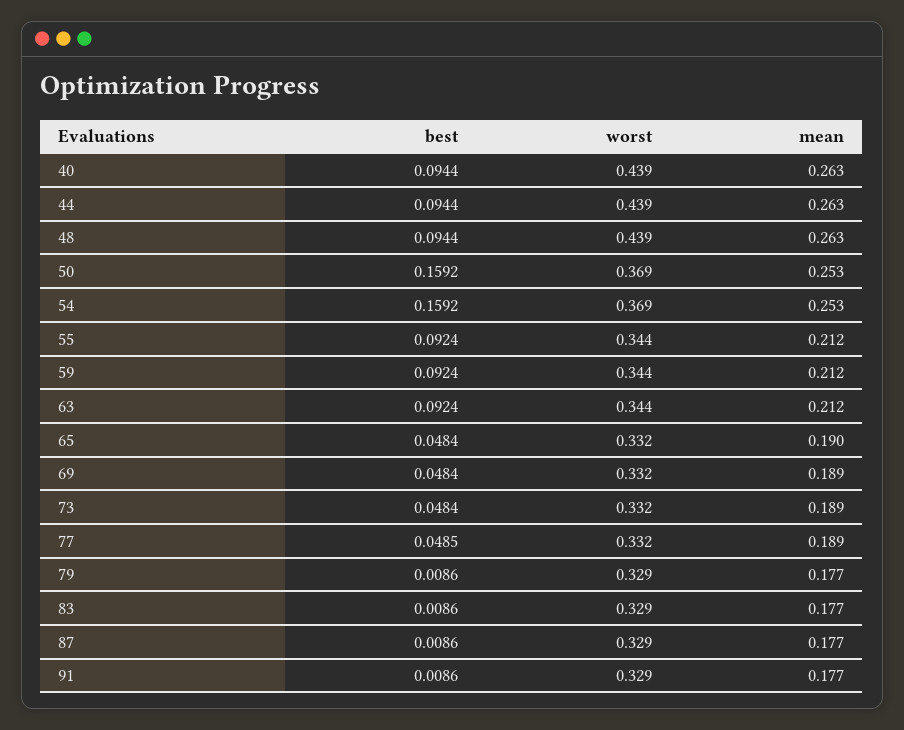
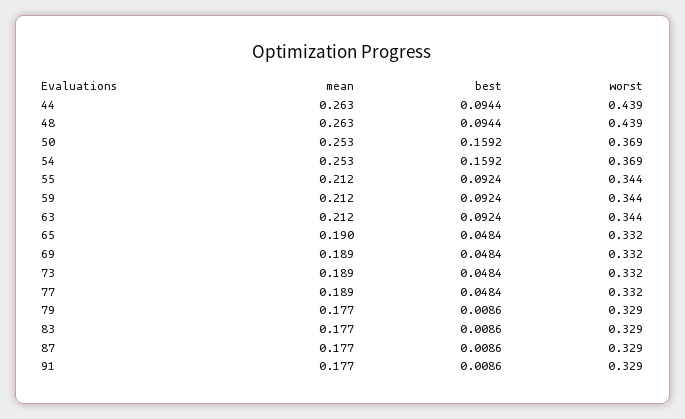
best, 40: 0.0944 -> none
worst, 40: 0.439 -> none
mean, 40: 0.263 -> none
best, 77: 0.0485 -> 0.0484

